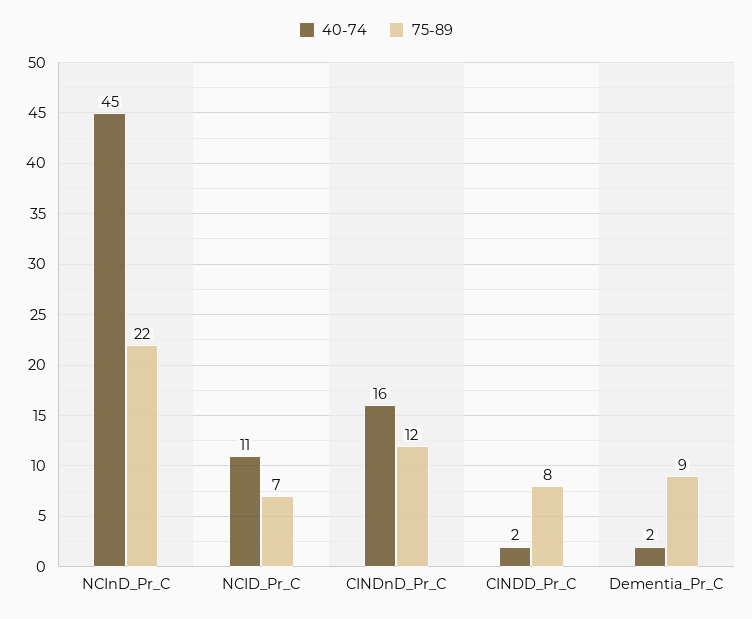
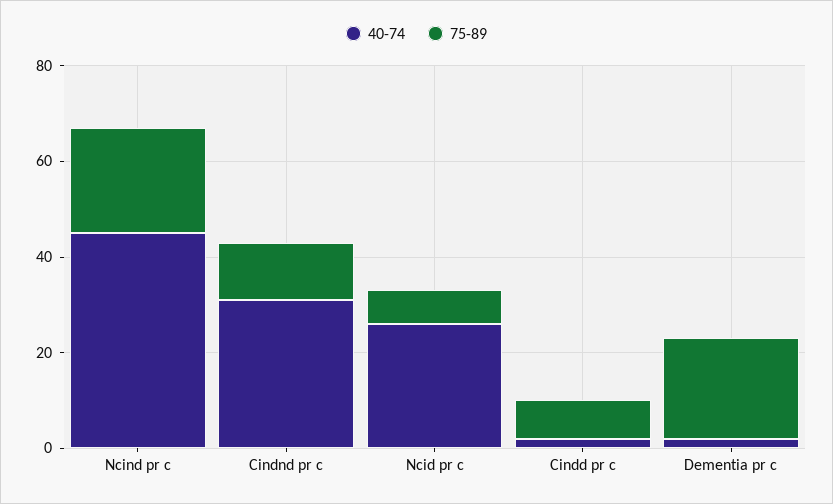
40-74, NCID_Pr_C: 11 -> 25
40-74, CINDnD_Pr_C: 16 -> 30
75-89, Dementia_Pr_C: 9 -> 20

